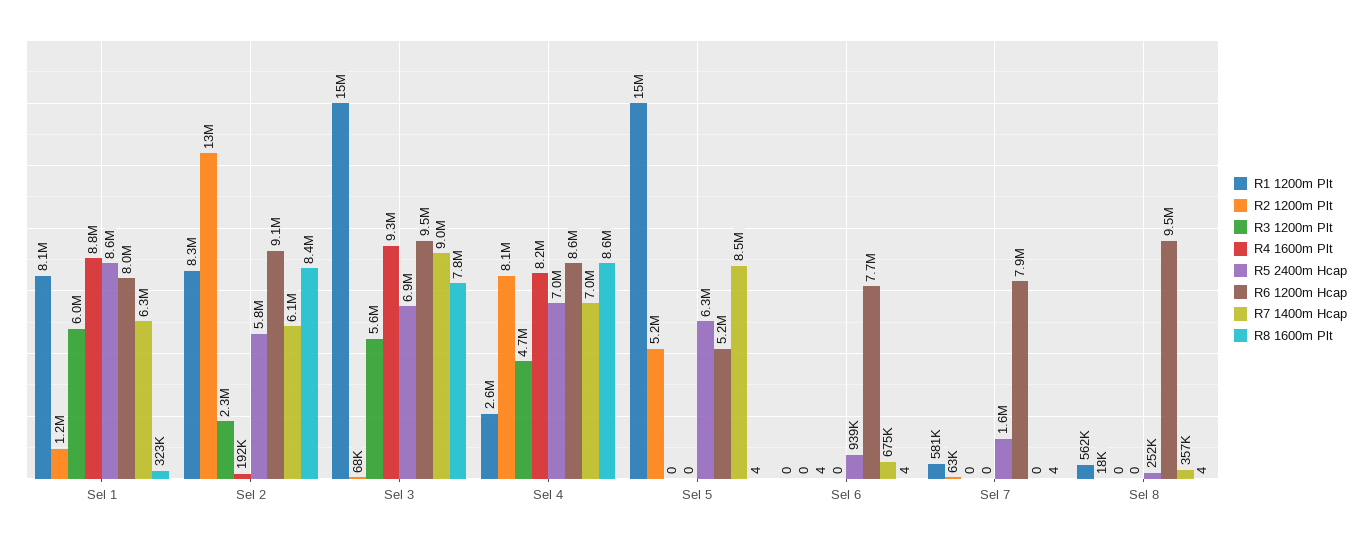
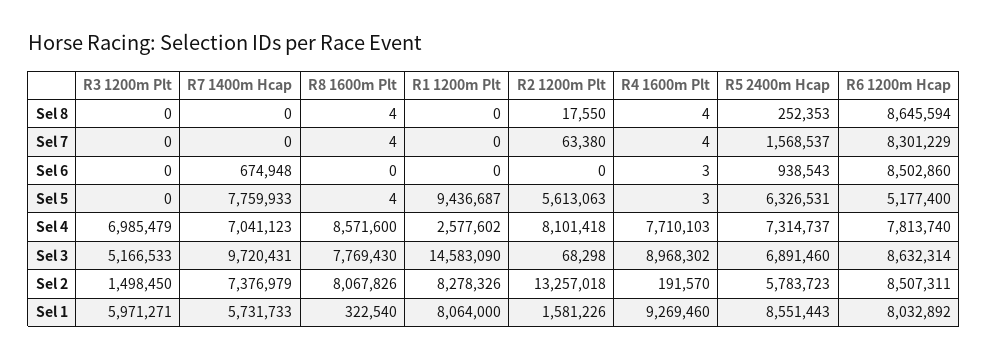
R2 1200m Plt, Sel 1: 1200000 -> 1581226
R4 1600m Plt, Sel 1: 8800000 -> 9269460
R7 1400m Hcap, Sel 1: 6300000 -> 5731733
R3 1200m Plt, Sel 2: 2300000 -> 1498450
R6 1200m Hcap, Sel 2: 9100000 -> 8507311
R7 1400m Hcap, Sel 2: 6100000 -> 7376979
R8 1600m Plt, Sel 2: 8400000 -> 8067826
R3 1200m Plt, Sel 3: 5600000 -> 5166533
R4 1600m Plt, Sel 3: 9300000 -> 8968302
R6 1200m Hcap, Sel 3: 9500000 -> 8632314
R7 1400m Hcap, Sel 3: 9000000 -> 9720431
R3 1200m Plt, Sel 4: 4700000 -> 6985479
R4 1600m Plt, Sel 4: 8200000 -> 7710103
R5 2400m Hcap, Sel 4: 7000000 -> 7314737
R6 1200m Hcap, Sel 4: 8600000 -> 7813740
R1 1200m Plt, Sel 5: 15000000 -> 9436687
R2 1200m Plt, Sel 5: 5200000 -> 5613063
R4 1600m Plt, Sel 5: 0 -> 3
R7 1400m Hcap, Sel 5: 8500000 -> 7759933
R3 1200m Plt, Sel 6: 4 -> 0
R4 1600m Plt, Sel 6: 0 -> 3
R6 1200m Hcap, Sel 6: 7700000 -> 8502860
R8 1600m Plt, Sel 6: 4 -> 0
R1 1200m Plt, Sel 7: 581000 -> 0
R4 1600m Plt, Sel 7: 0 -> 4
R6 1200m Hcap, Sel 7: 7900000 -> 8301229
R1 1200m Plt, Sel 8: 562000 -> 0
R4 1600m Plt, Sel 8: 0 -> 4
R6 1200m Hcap, Sel 8: 9500000 -> 8645594
R7 1400m Hcap, Sel 8: 357000 -> 0

